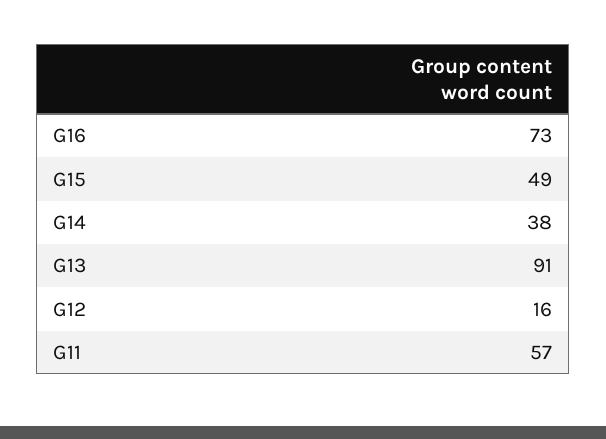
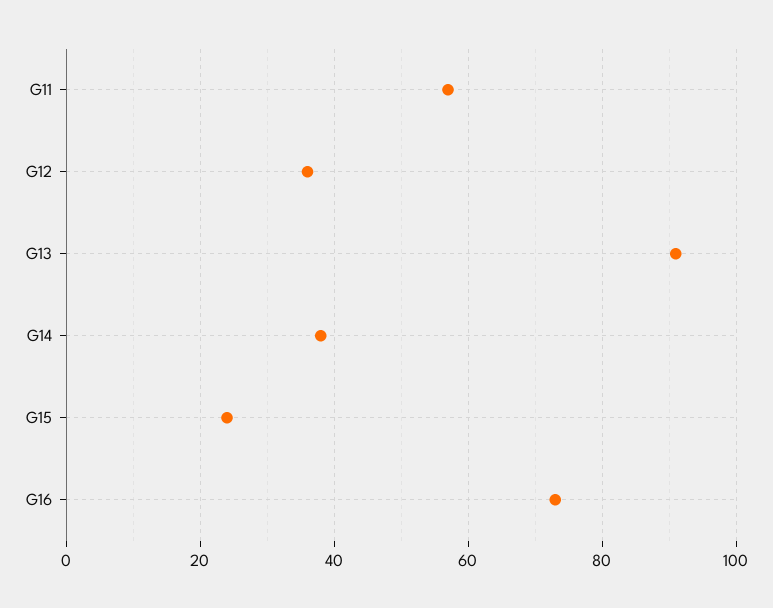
G15: 49 -> 25
G12: 16 -> 35

